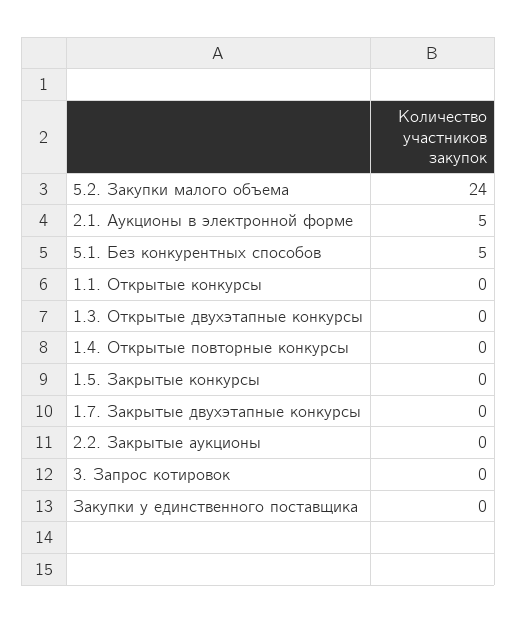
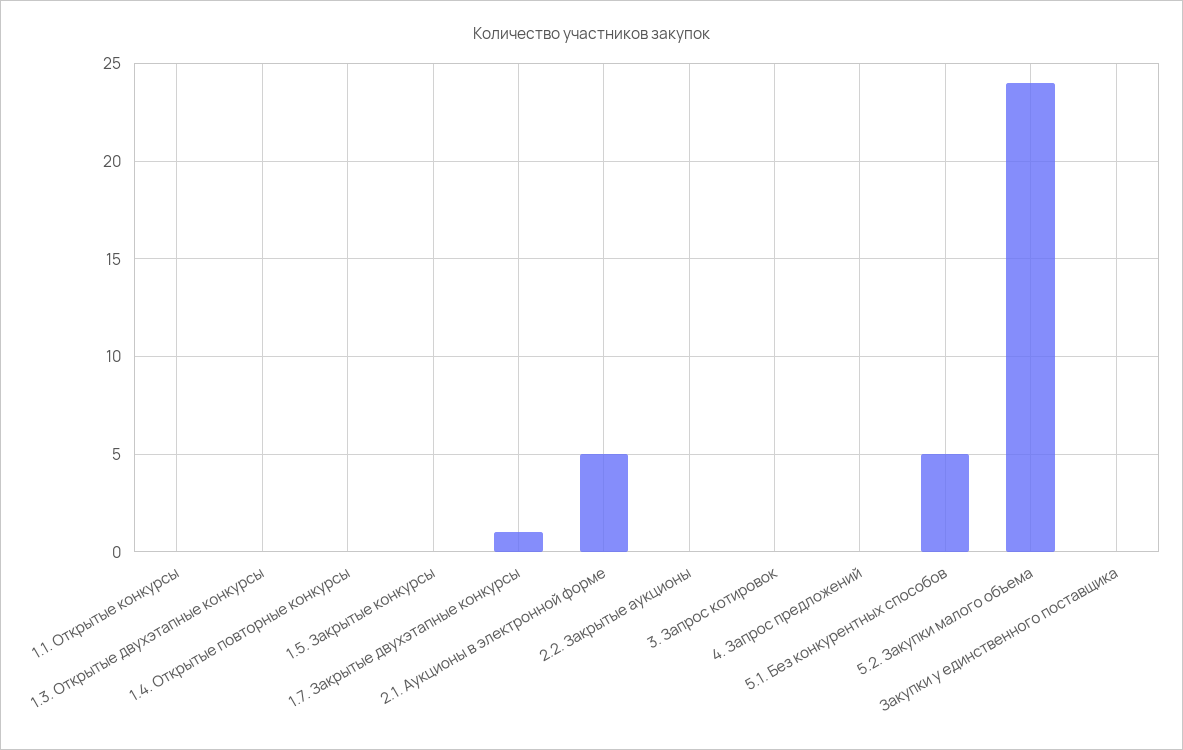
1.7. Закрытые двухэтапные конкурсы: 0 -> 1
4. Запрос предложений: none -> 0

